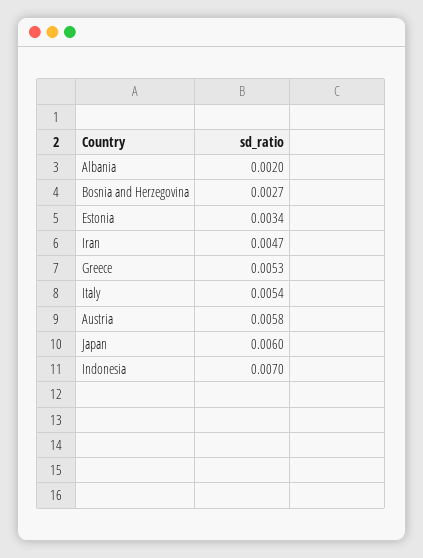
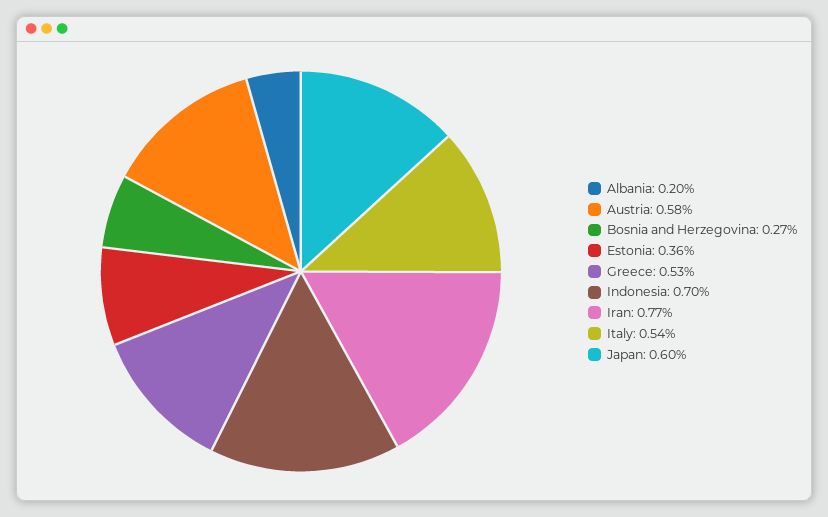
Estonia: 0.0034 -> 0.0036
Iran: 0.0047 -> 0.0077

